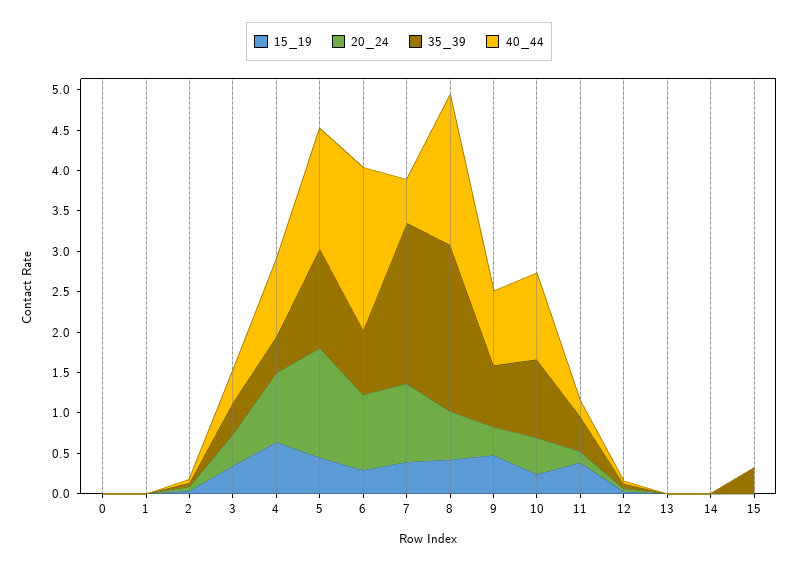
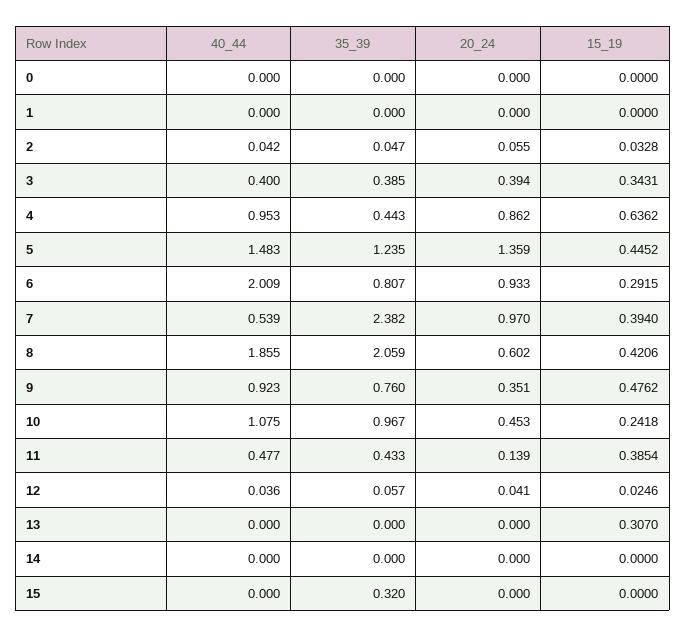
35_39, 7: 2 -> 2.382
40_44, 11: 0.2 -> 0.477
15_19, 13: 0 -> 0.307

